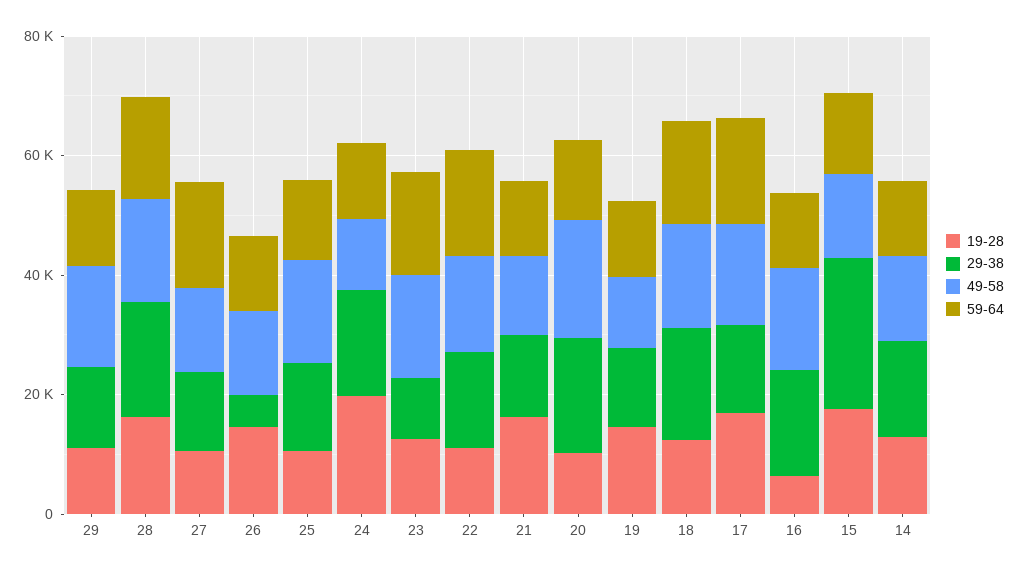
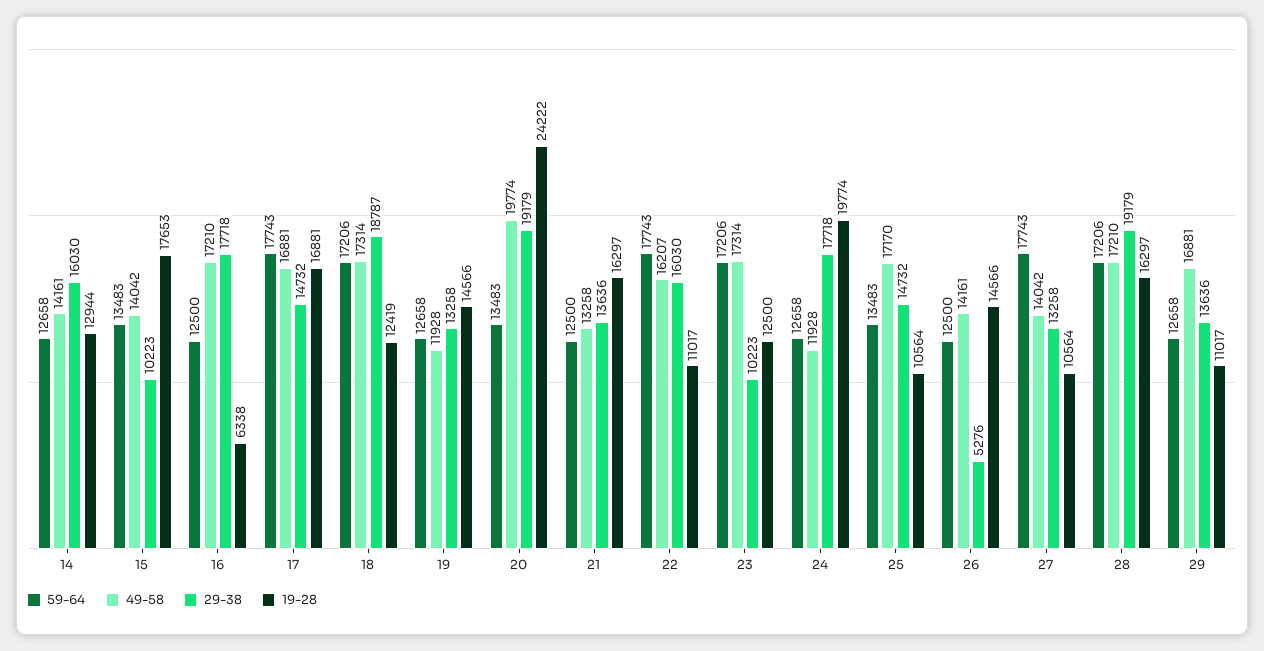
19-28, 20: 10000 -> 24222
29-38, 15: 25000 -> 10223

